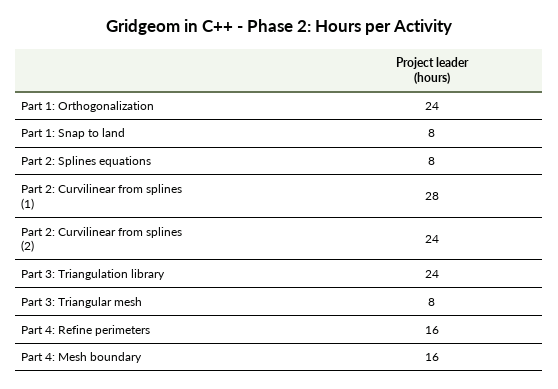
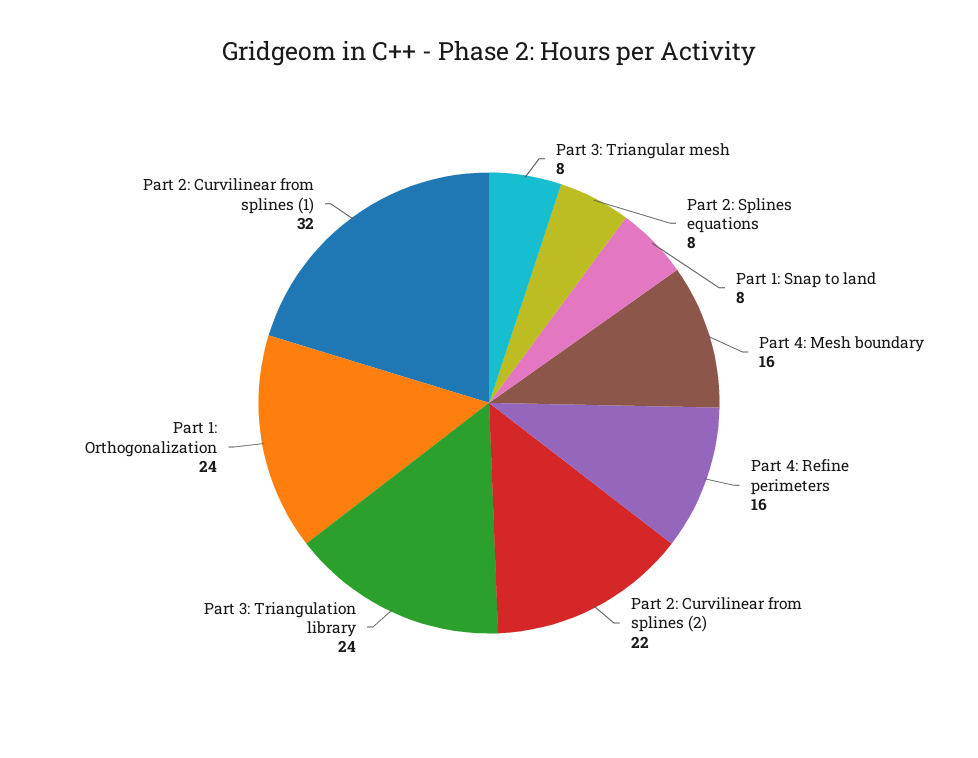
Part 2: Curvilinear from splines (1): 28 -> 32
Part 2: Curvilinear from splines (2): 24 -> 22

